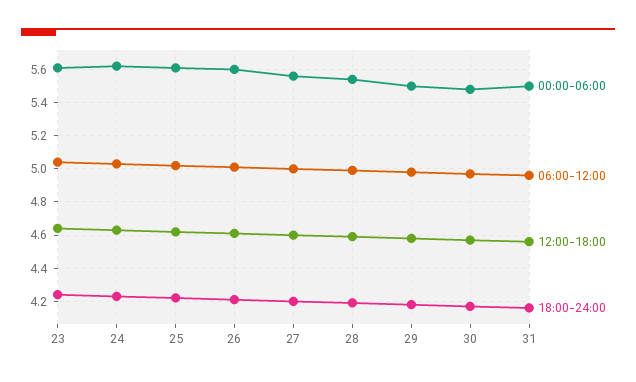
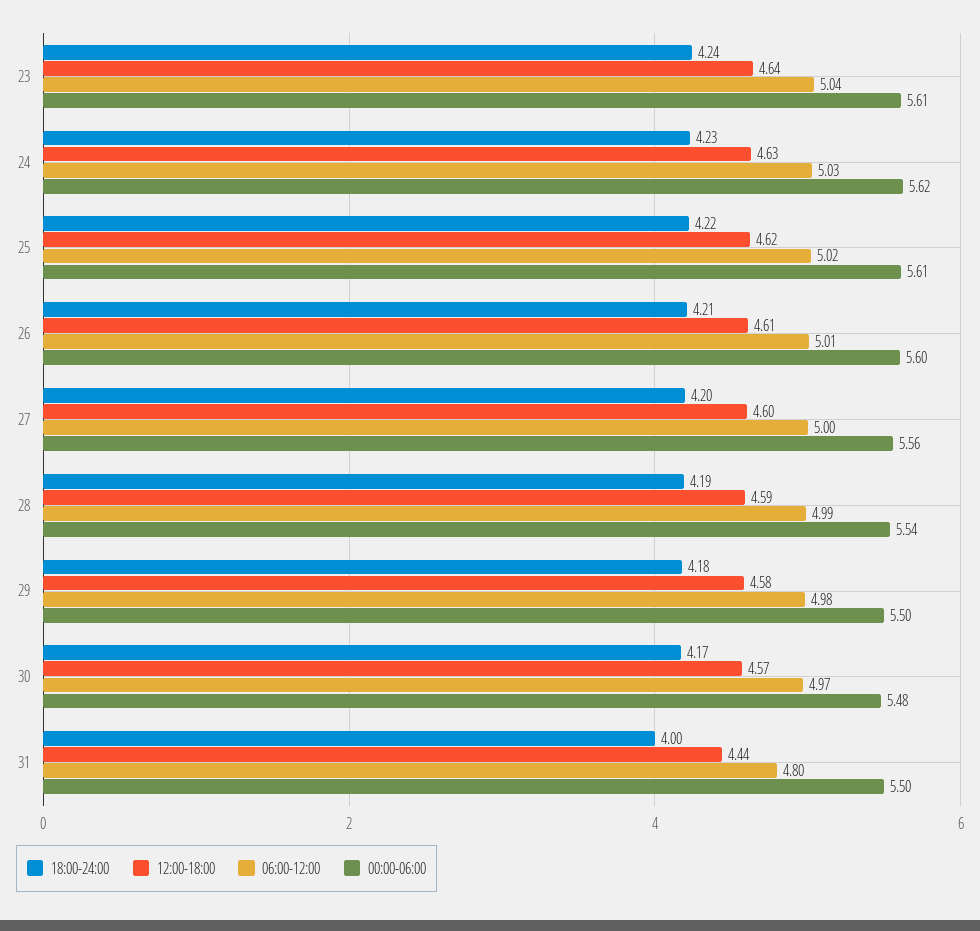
06:00-12:00, 31: 4.95 -> 4.8
12:00-18:00, 31: 4.55 -> 4.44
18:00-24:00, 31: 4.15 -> 4

